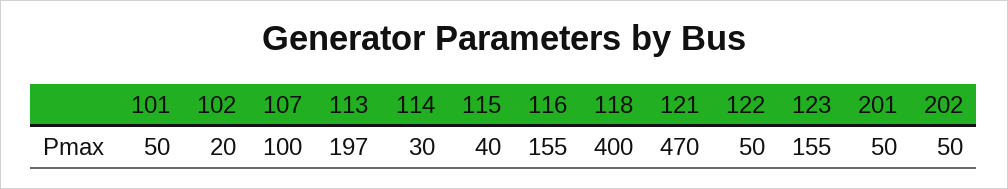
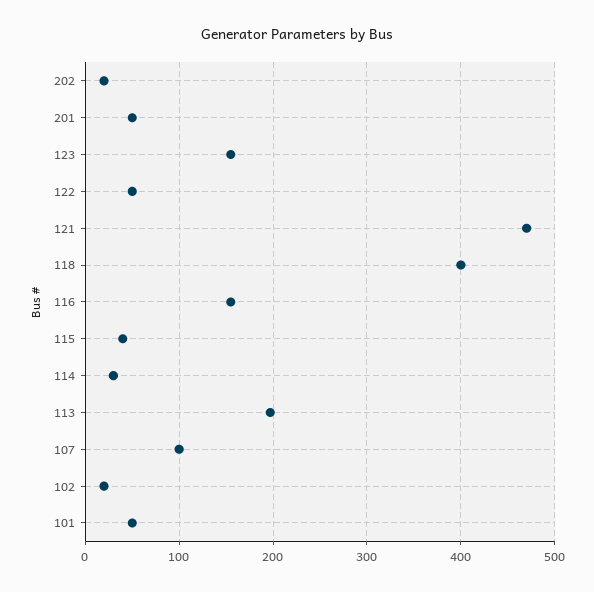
202: 50 -> 20

